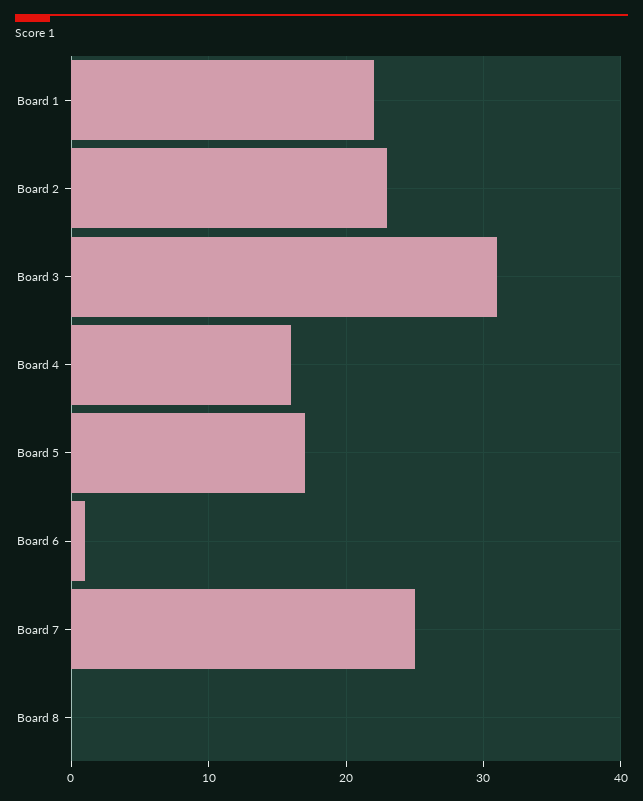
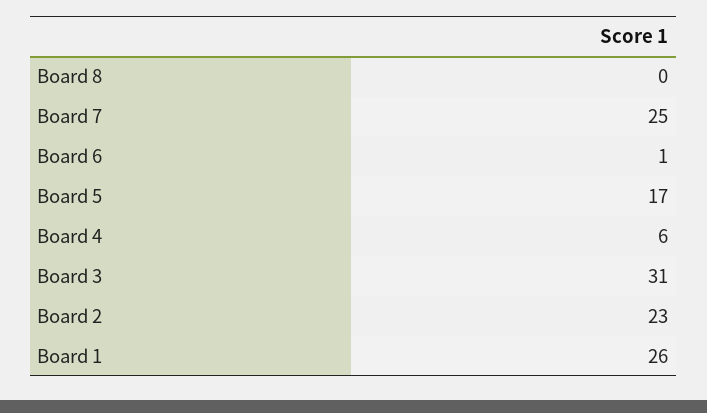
Board 1: 22 -> 26
Board 4: 16 -> 6

